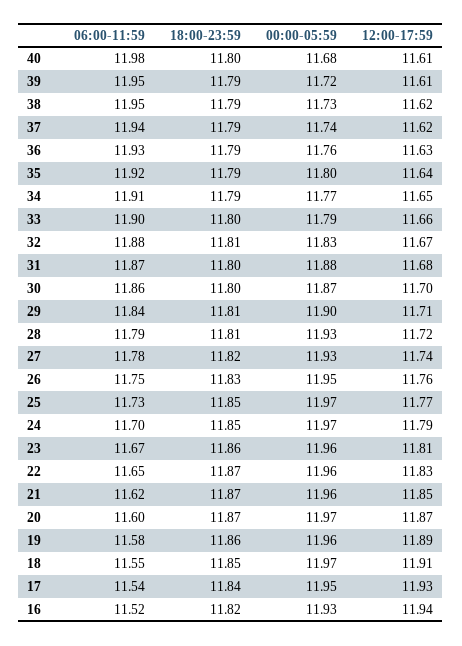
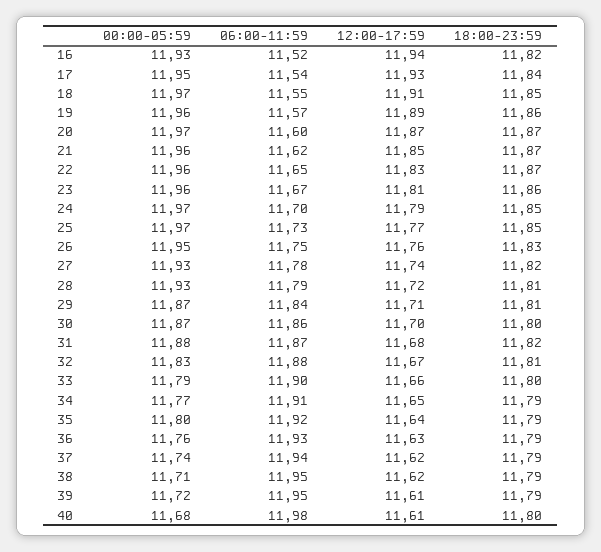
00:00-05:59, 38: 11.73 -> 11.71
18:00-23:59, 31: 11.8 -> 11.82
00:00-05:59, 29: 11.9 -> 11.87
06:00-11:59, 19: 11.58 -> 11.57

